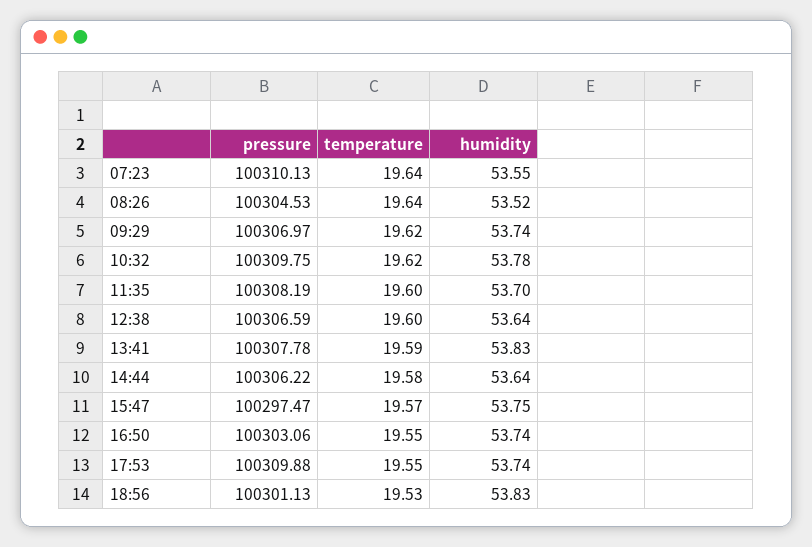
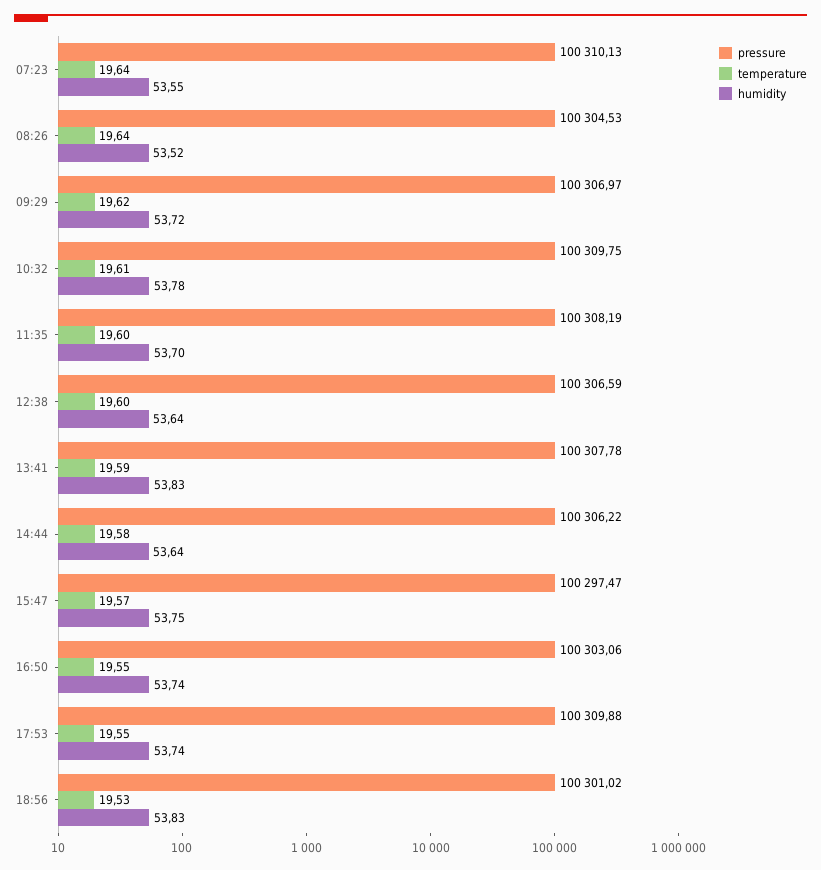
humidity, 09:29: 53.74 -> 53.72
temperature, 10:32: 19.62 -> 19.61
pressure, 18:56: 100301.13 -> 100301.02

